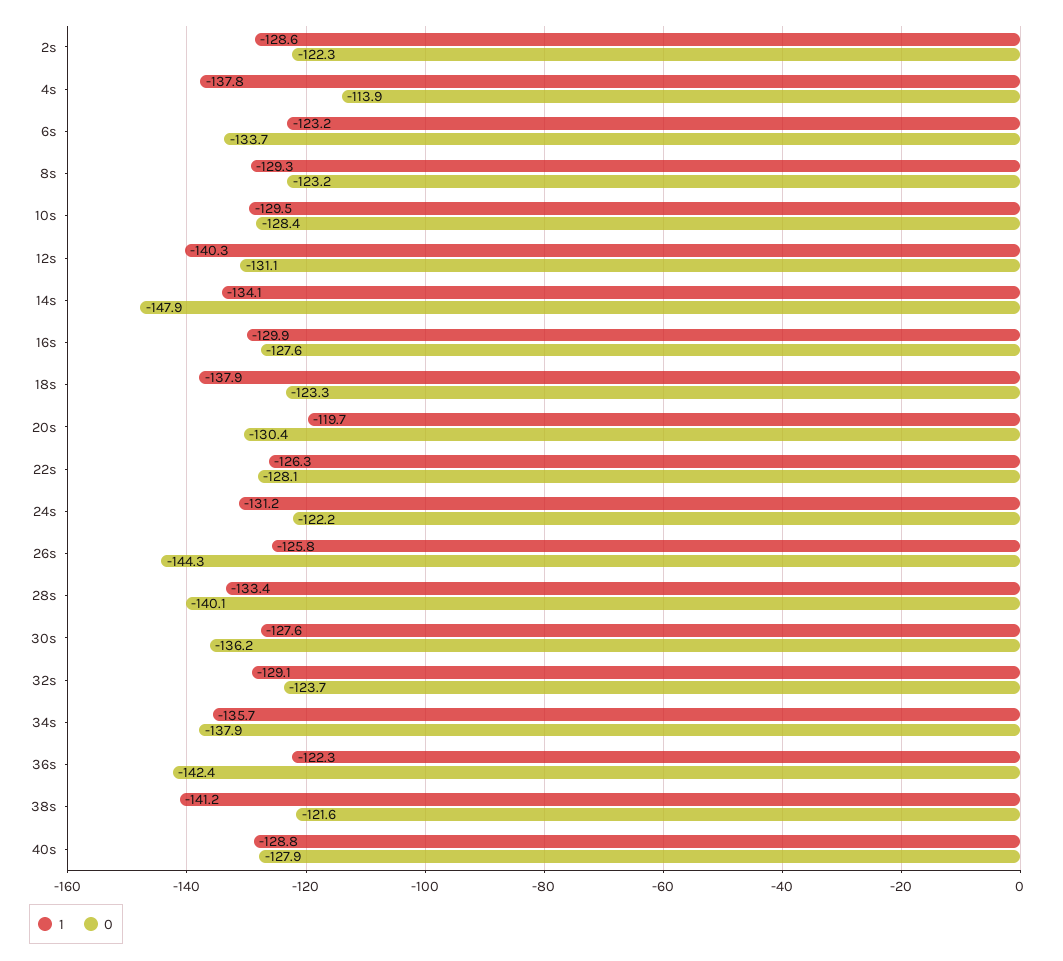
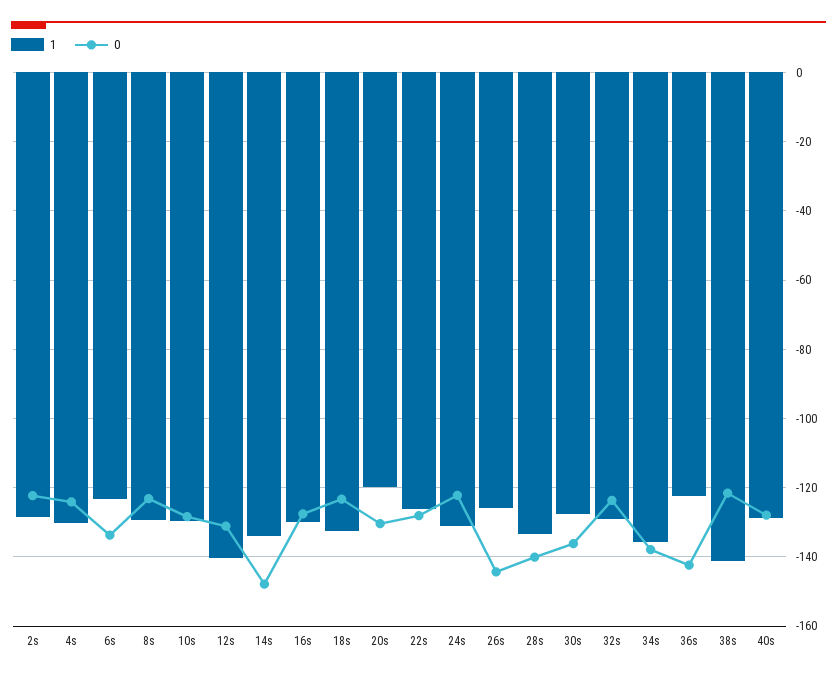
1, 4s: -137.8 -> -130
0, 4s: -113.9 -> -124
1, 18s: -137.9 -> -132

